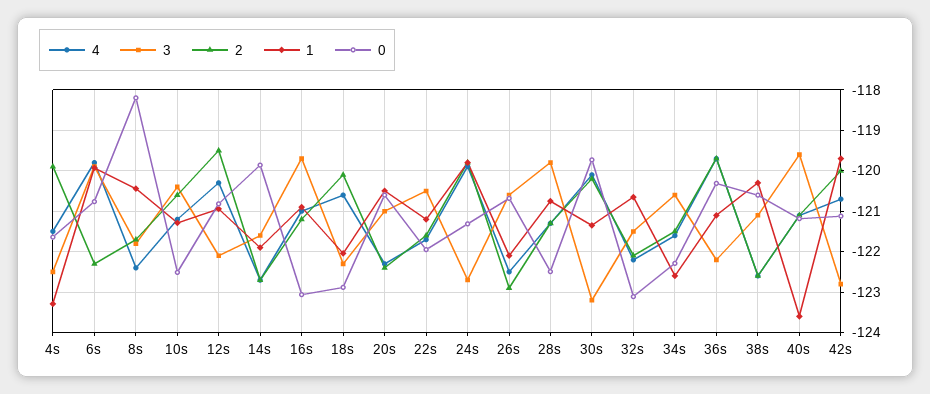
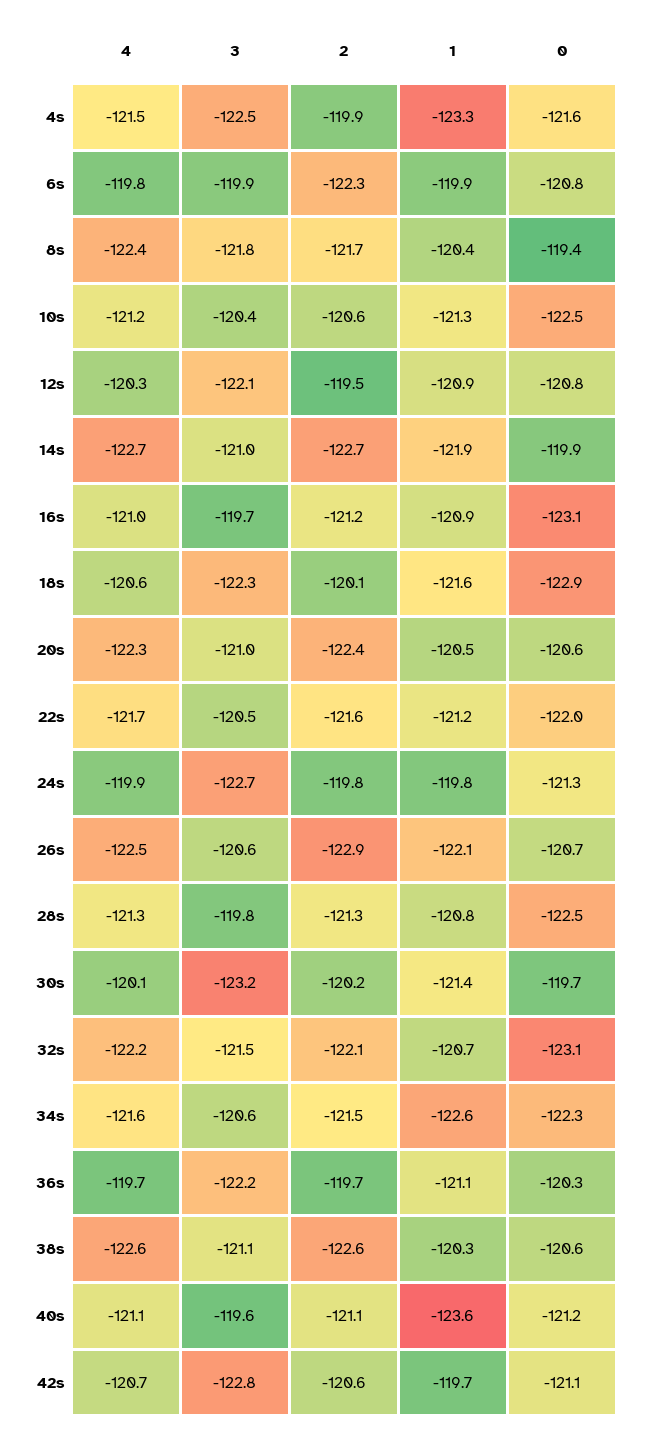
0, 8s: -118.2 -> -119.4
3, 14s: -121.6 -> -121
1, 18s: -122 -> -121.6
2, 42s: -120 -> -120.6

